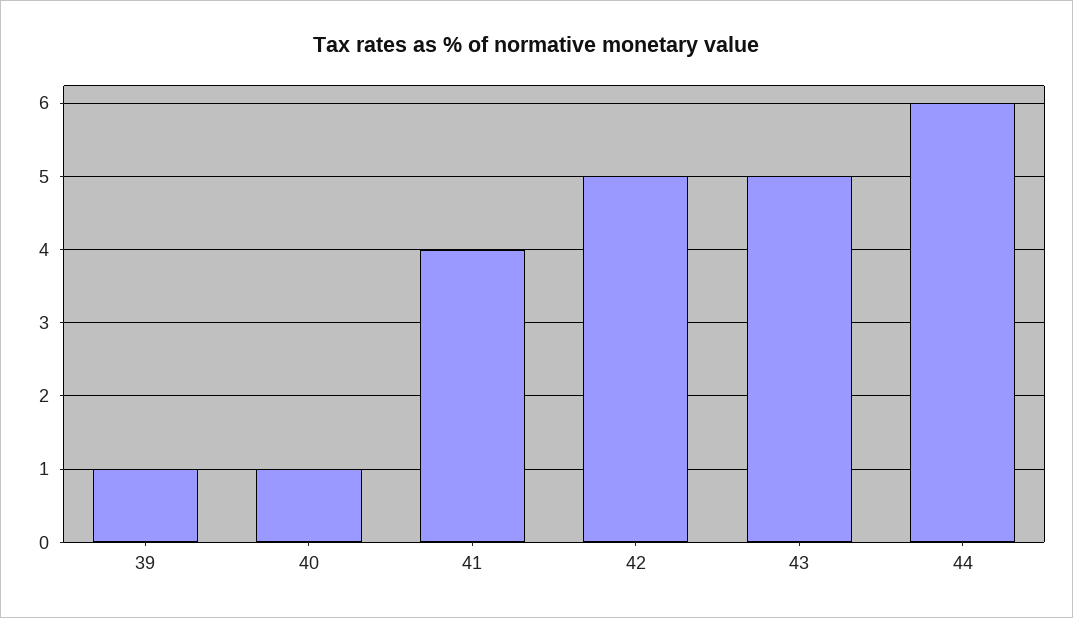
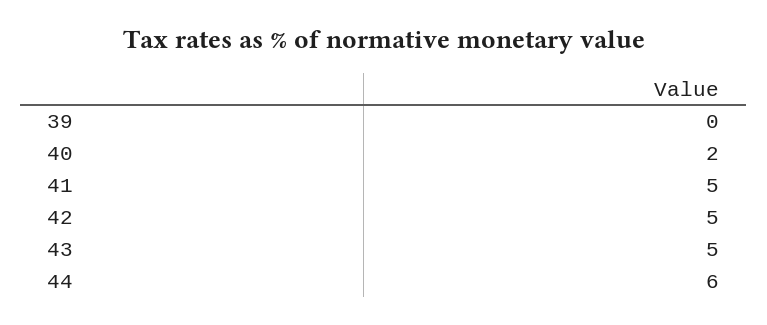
39: 1 -> 0
40: 1 -> 2
41: 4 -> 5

